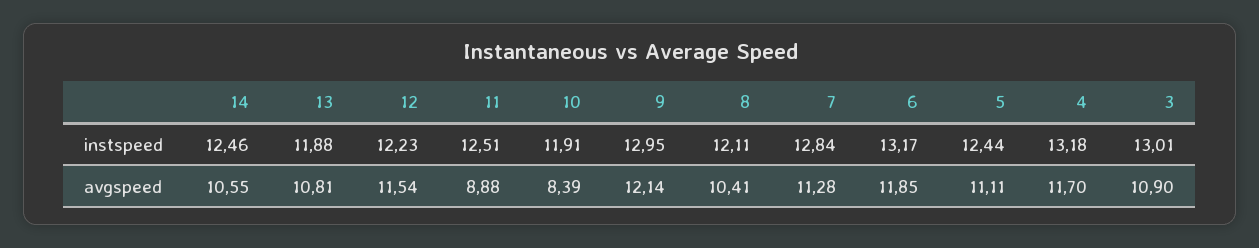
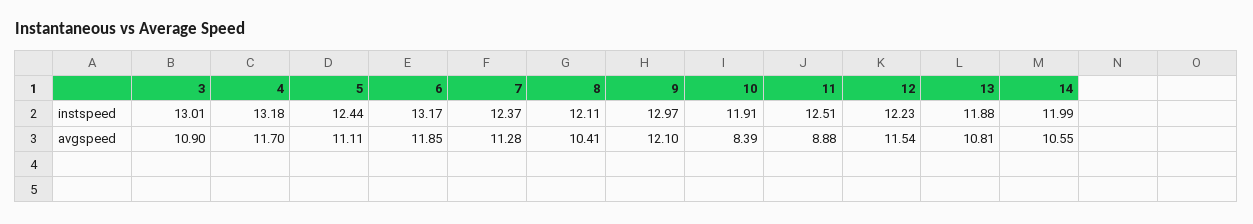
14, instspeed: 12.46 -> 11.99
9, instspeed: 12.95 -> 12.97
7, instspeed: 12.84 -> 12.37
9, avgspeed: 12.14 -> 12.1

